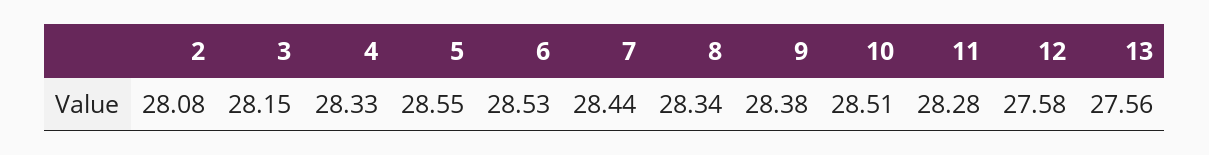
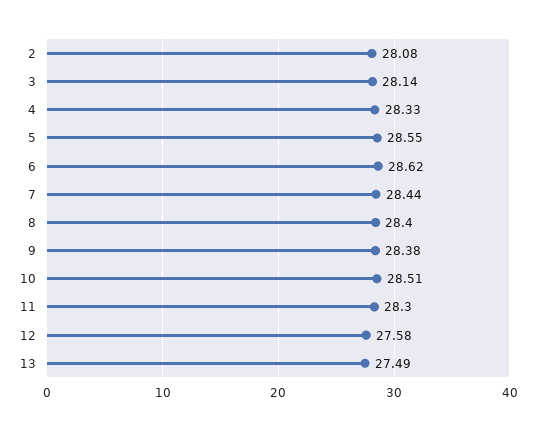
3: 28.15 -> 28.14
6: 28.53 -> 28.62
8: 28.34 -> 28.4
11: 28.28 -> 28.3
13: 27.56 -> 27.49

